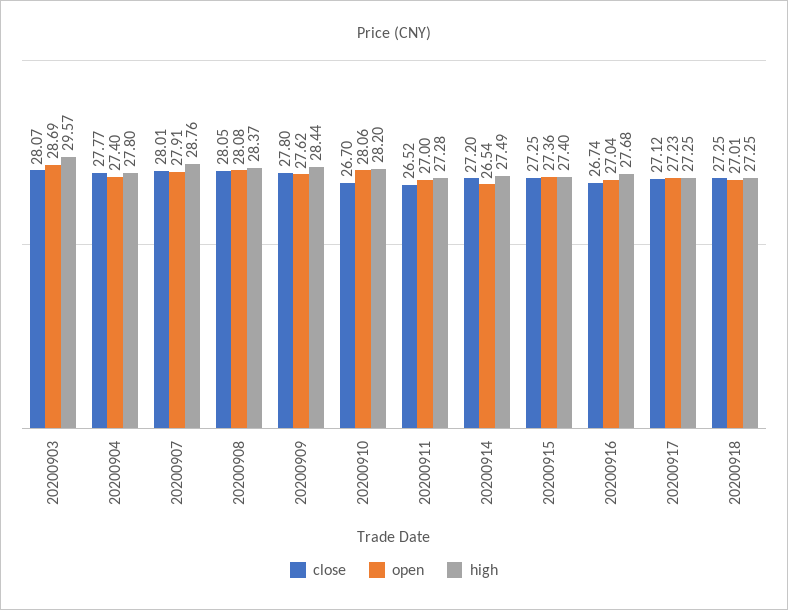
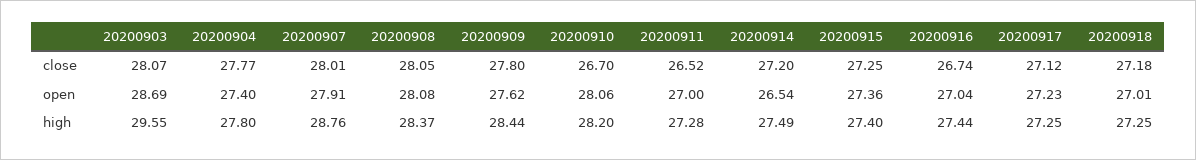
high, 20200903: 29.57 -> 29.55
high, 20200916: 27.68 -> 27.44
close, 20200918: 27.25 -> 27.18

